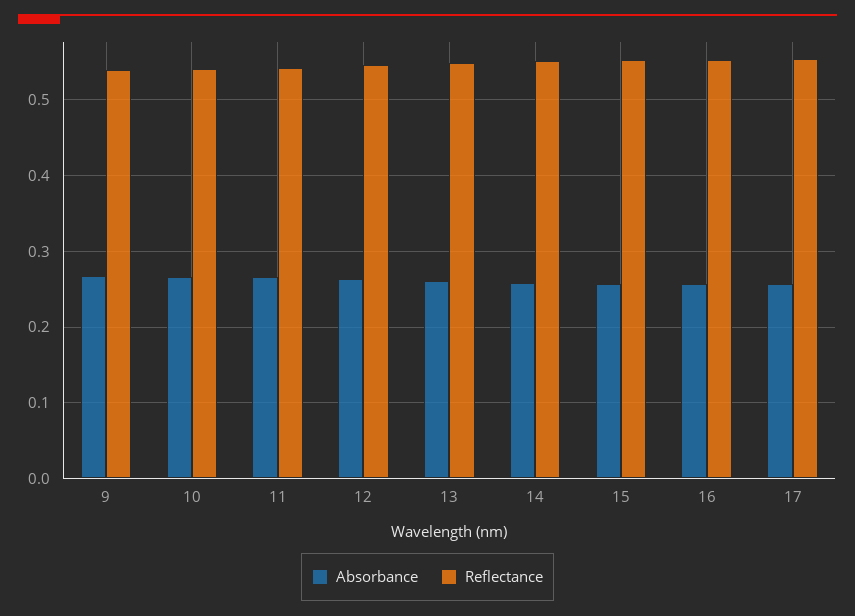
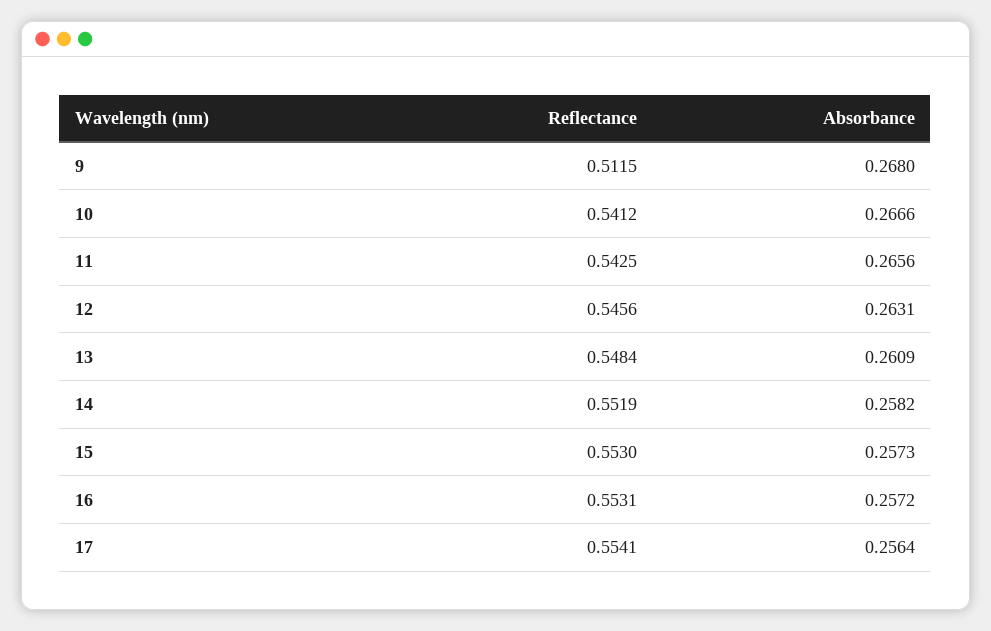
Reflectance, 9: 0.54 -> 0.5115

